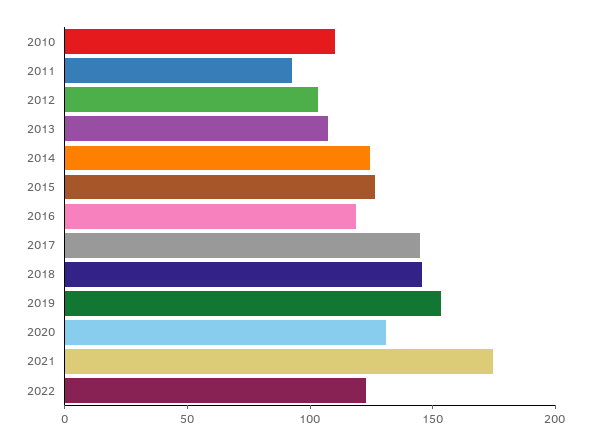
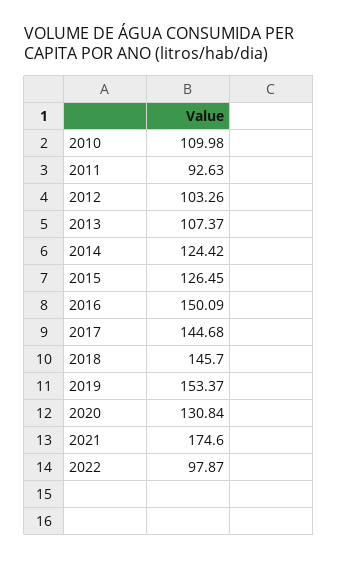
2016: 120 -> 150.09
2022: 120 -> 97.87

